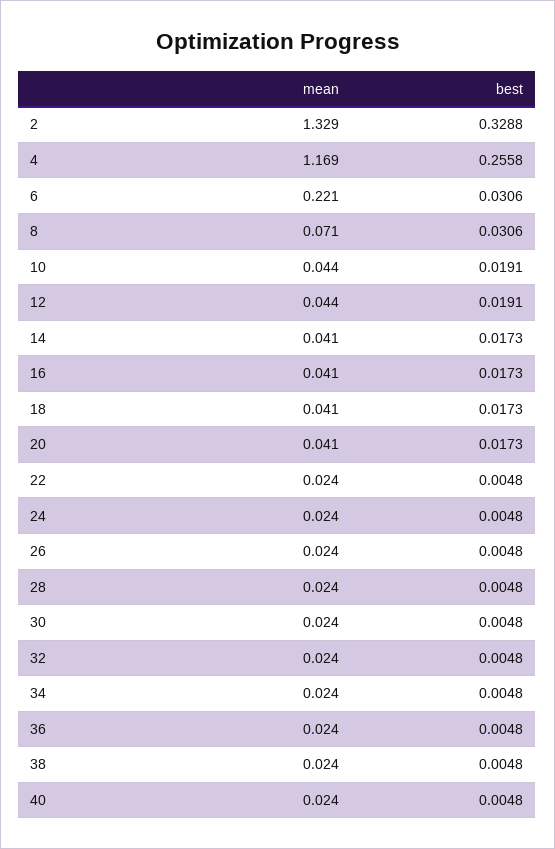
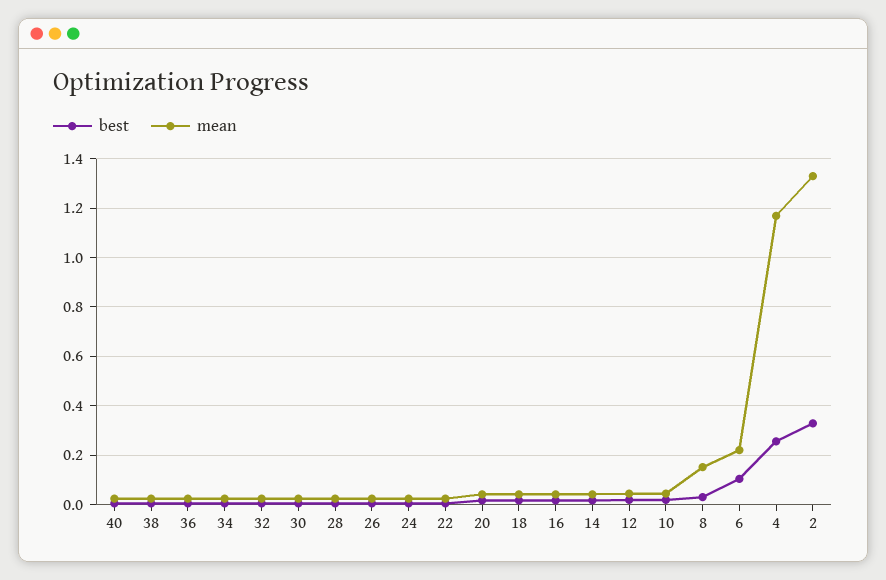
best, 6: 0.0306 -> 0.1
mean, 8: 0.071 -> 0.15

